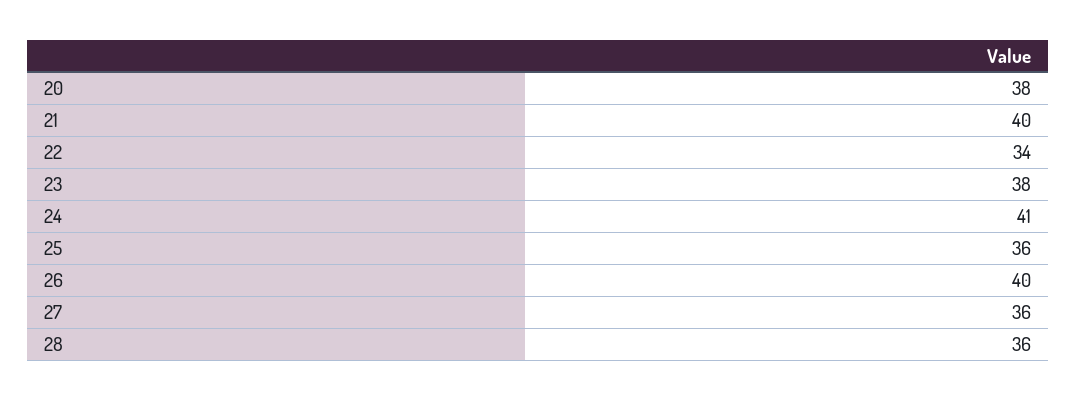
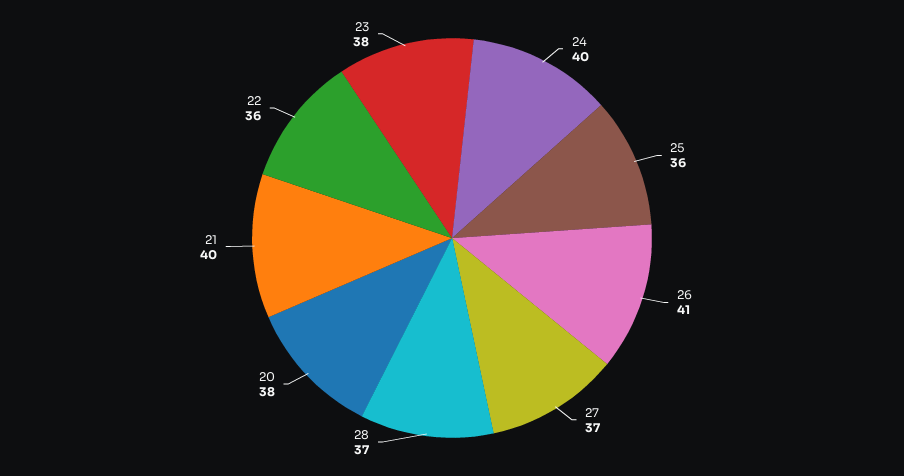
22: 34 -> 36
24: 41 -> 40
26: 40 -> 41
27: 36 -> 37
28: 36 -> 37

